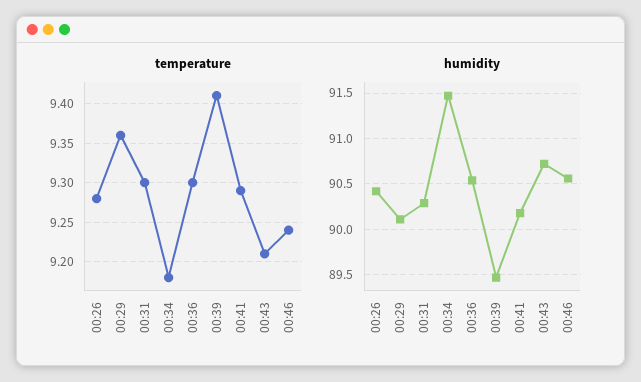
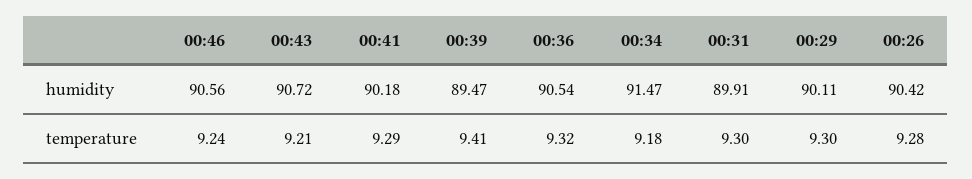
temperature, 00:29: 9.36 -> 9.3
temperature, 00:36: 9.3 -> 9.32
humidity, 00:31: 90.3 -> 89.91

